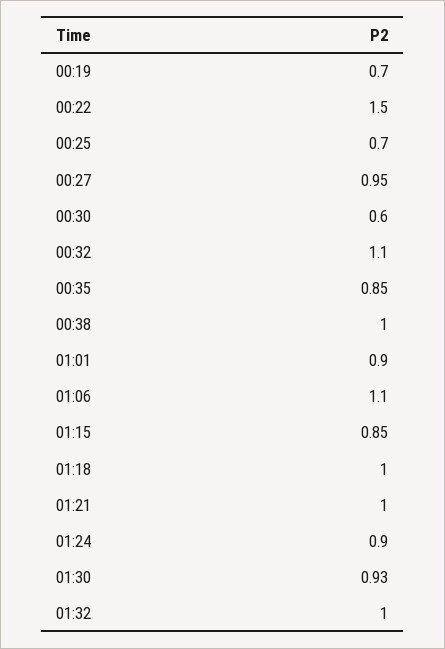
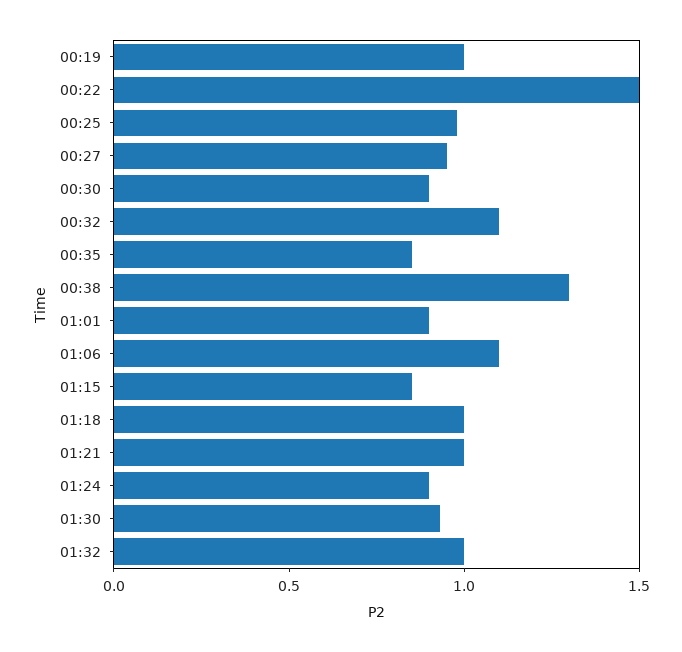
00:19: 0.7 -> 1
00:25: 0.7 -> 1
00:30: 0.6 -> 0.9
00:38: 1 -> 1.3

